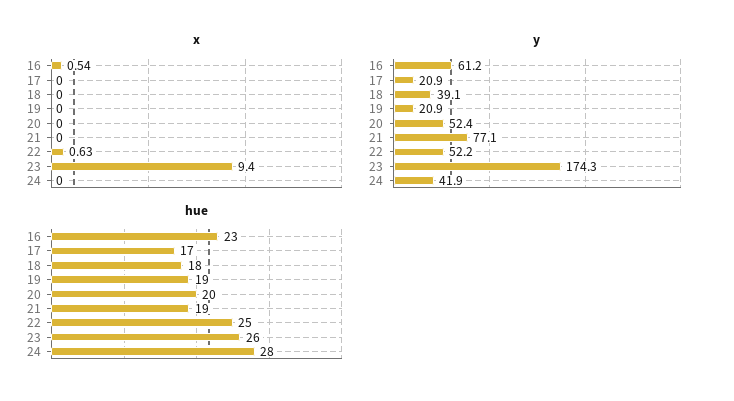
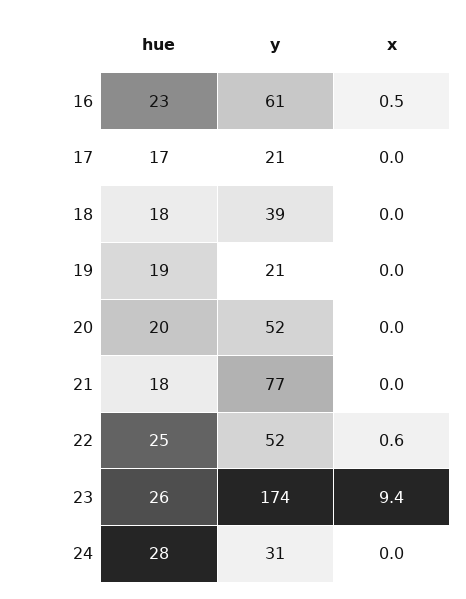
y, 24: 41.9 -> 31
hue, 21: 19 -> 18

